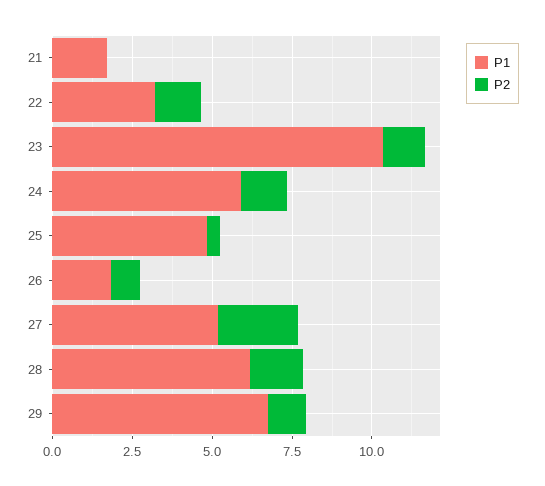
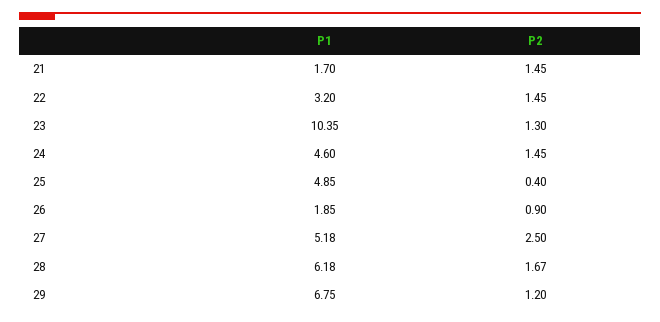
P2, 21: 0 -> 1.45
P1, 24: 6 -> 4.6

